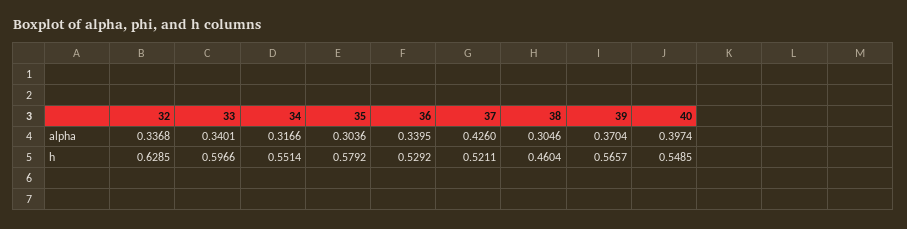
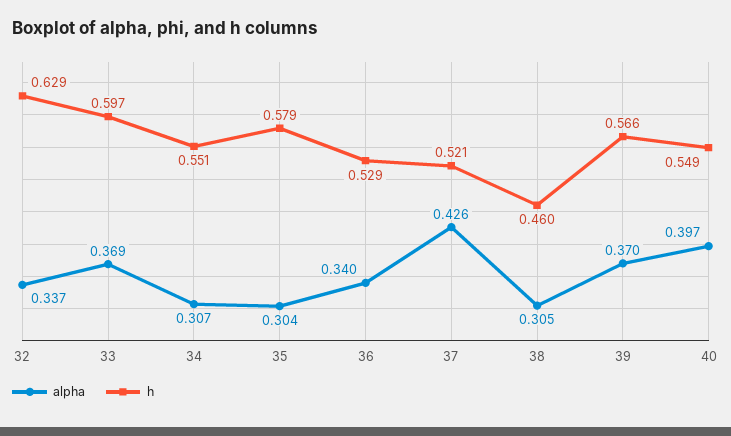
alpha, 33: 0.3401 -> 0.369
alpha, 34: 0.3166 -> 0.307

